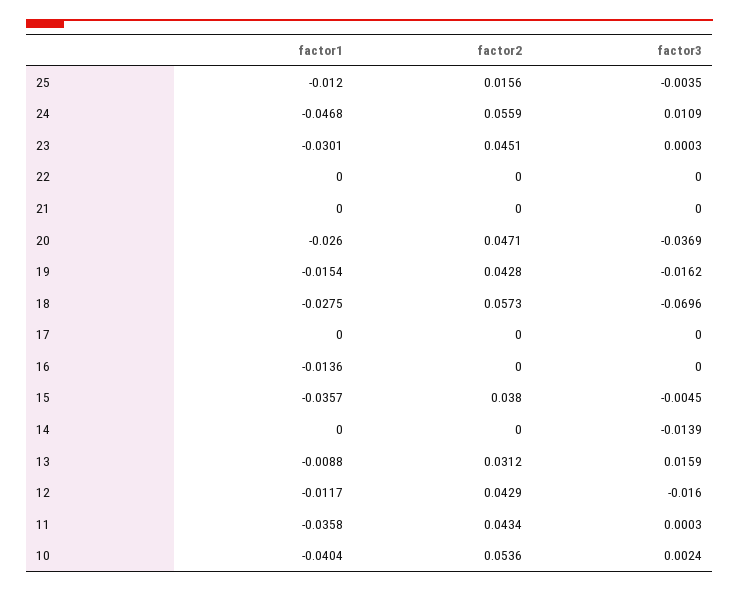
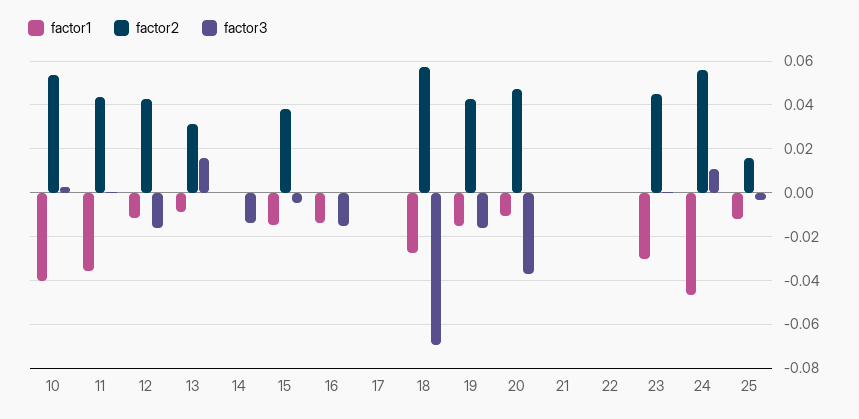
factor1, 20: -0.026 -> -0.01
factor3, 16: 0 -> -0.015
factor1, 15: -0.0357 -> -0.015

